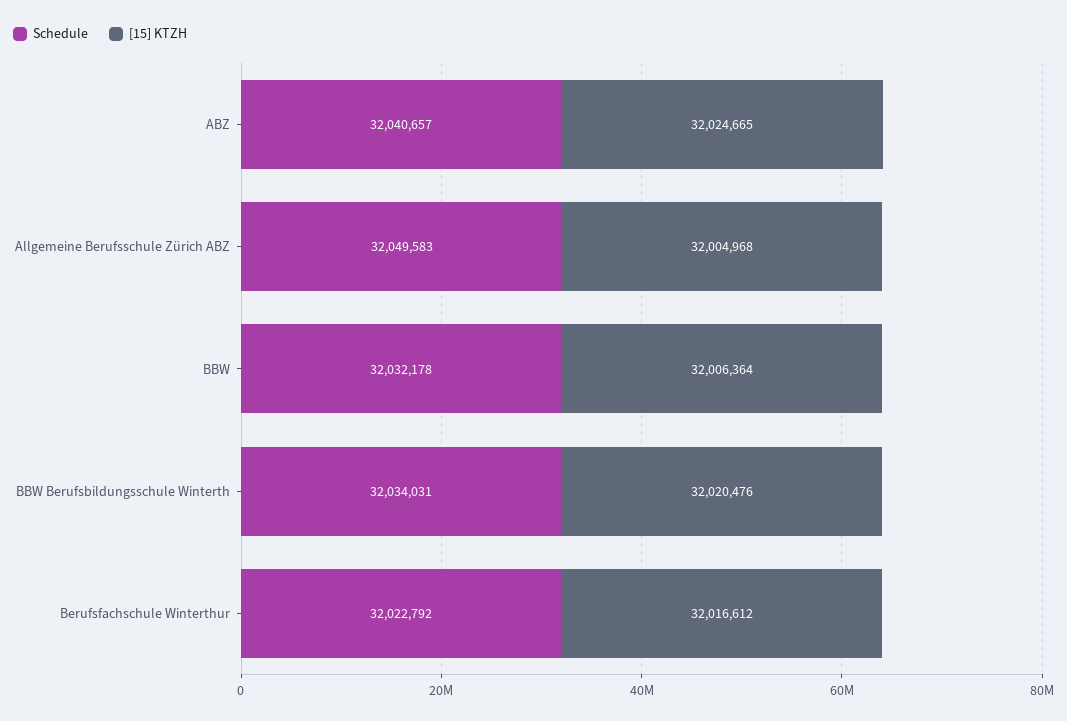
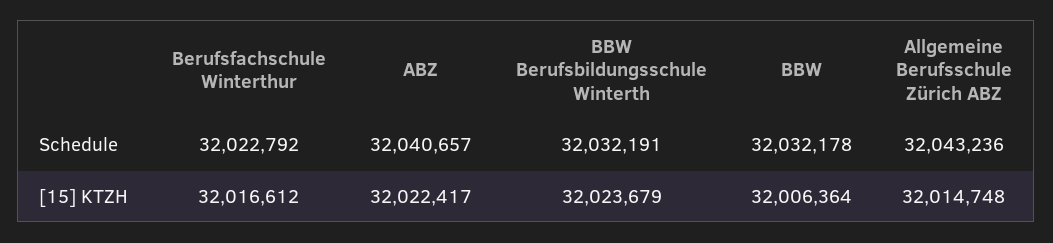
[15] KTZH, ABZ: 32024665 -> 32022417
Schedule, Allgemeine Berufsschule Zürich ABZ: 32049583 -> 32043236
[15] KTZH, Allgemeine Berufsschule Zürich ABZ: 32004968 -> 32014748
Schedule, BBW Berufsbildungsschule Winterth: 32034031 -> 32032191
[15] KTZH, BBW Berufsbildungsschule Winterth: 32020476 -> 32023679

